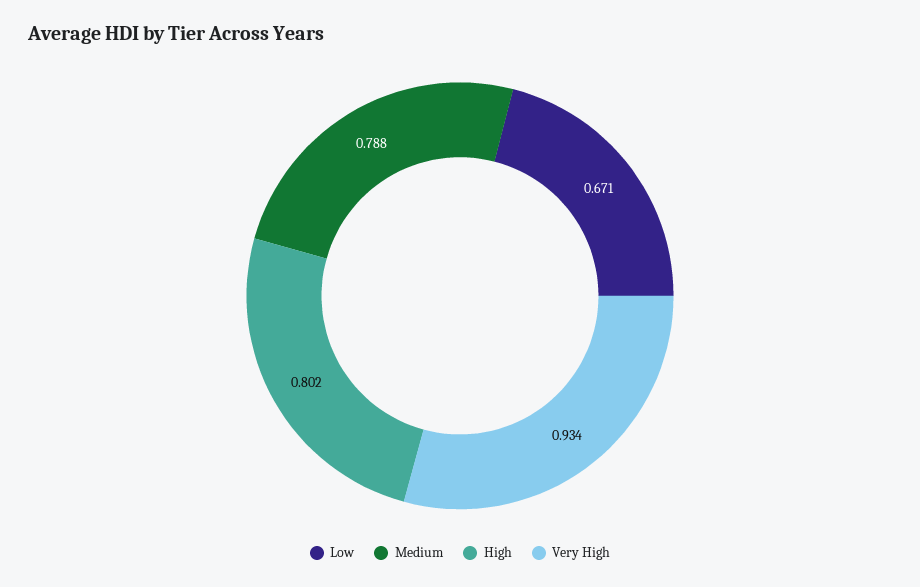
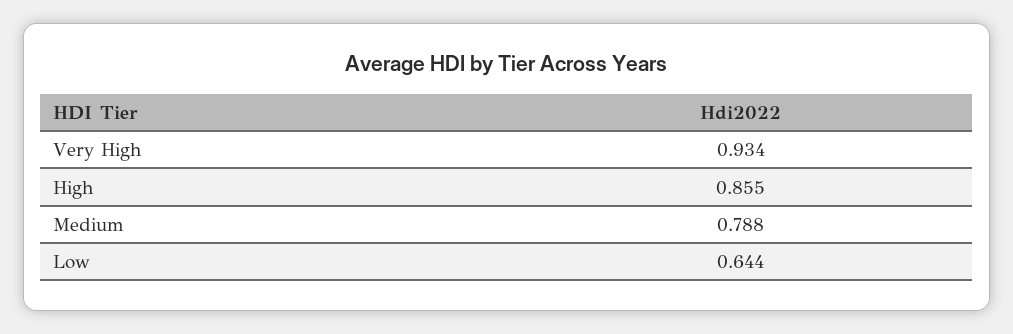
Low: 0.671 -> 0.644
High: 0.802 -> 0.855

